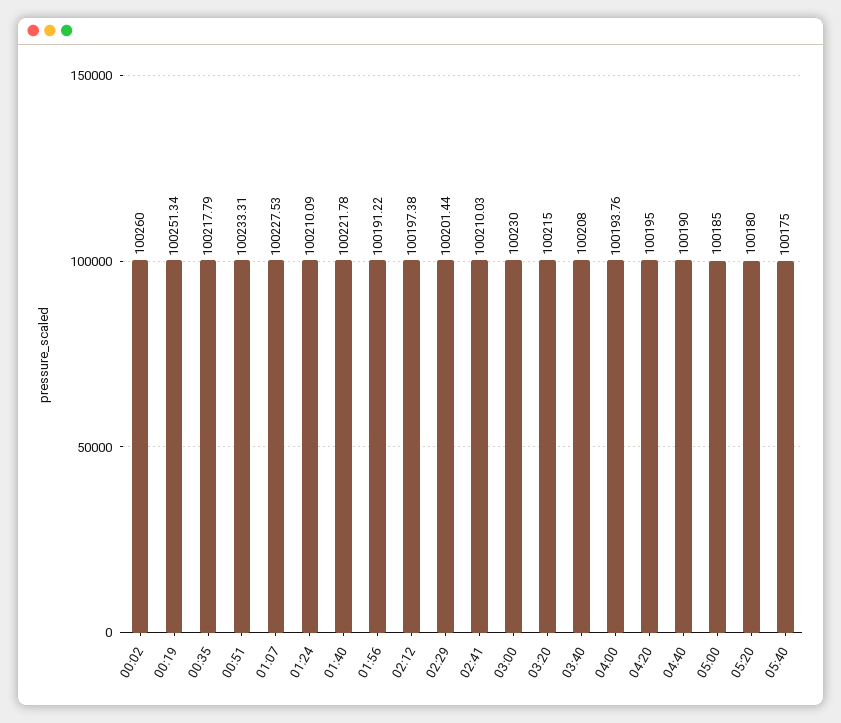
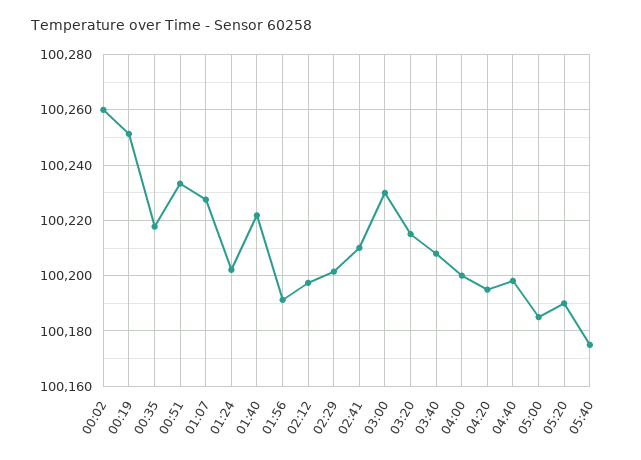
01:24: 100210.09 -> 100202.5
04:00: 100193.76 -> 100200
04:40: 100190 -> 100197.5
05:20: 100180 -> 100190

